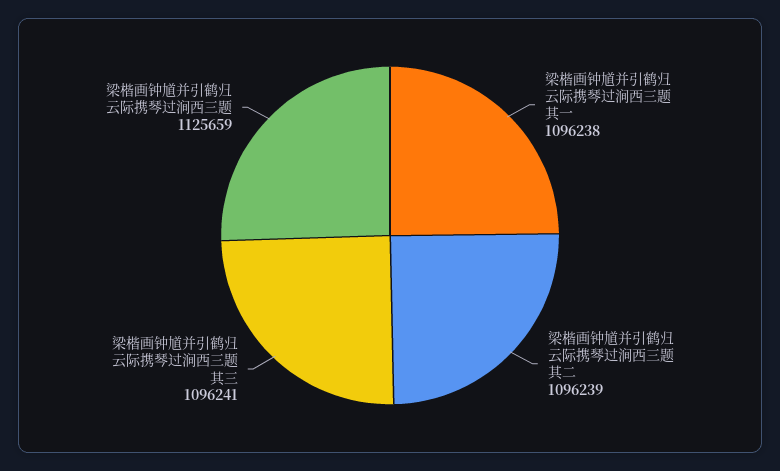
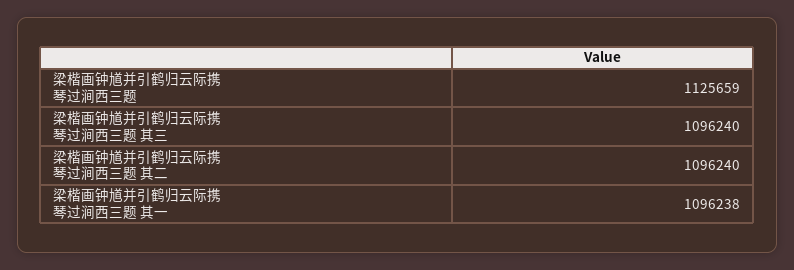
梁楷画钟馗并引鹤归云际携琴过涧西三题 其二: 1096239 -> 1096240
梁楷画钟馗并引鹤归云际携琴过涧西三题 其三: 1096241 -> 1096240

